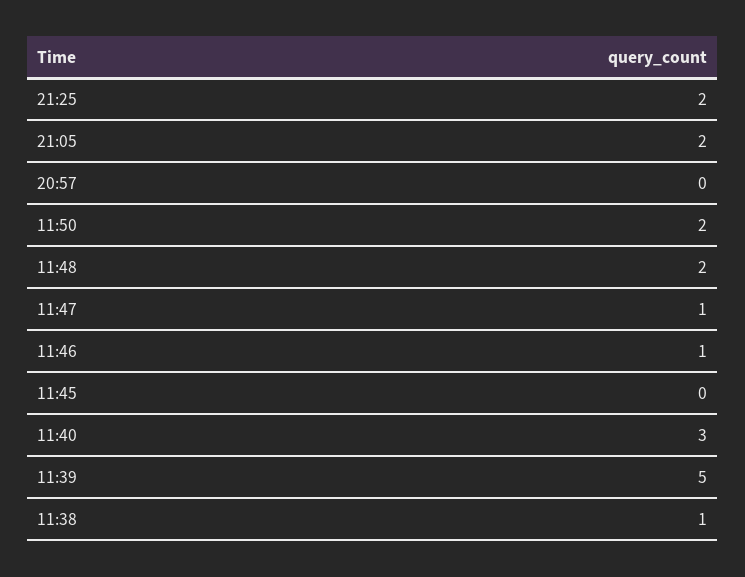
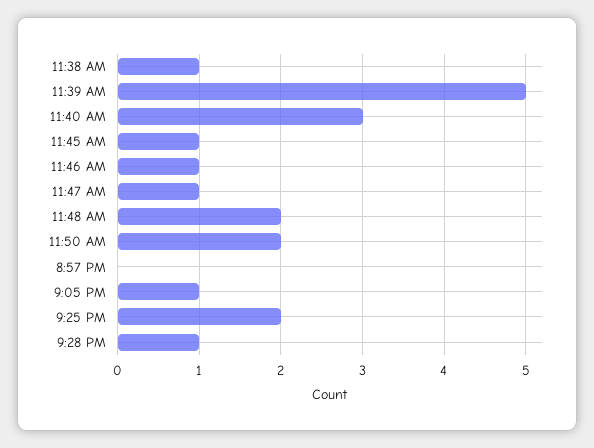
21:05: 2 -> 1
11:45: 0 -> 1
9:28 PM: none -> 1

